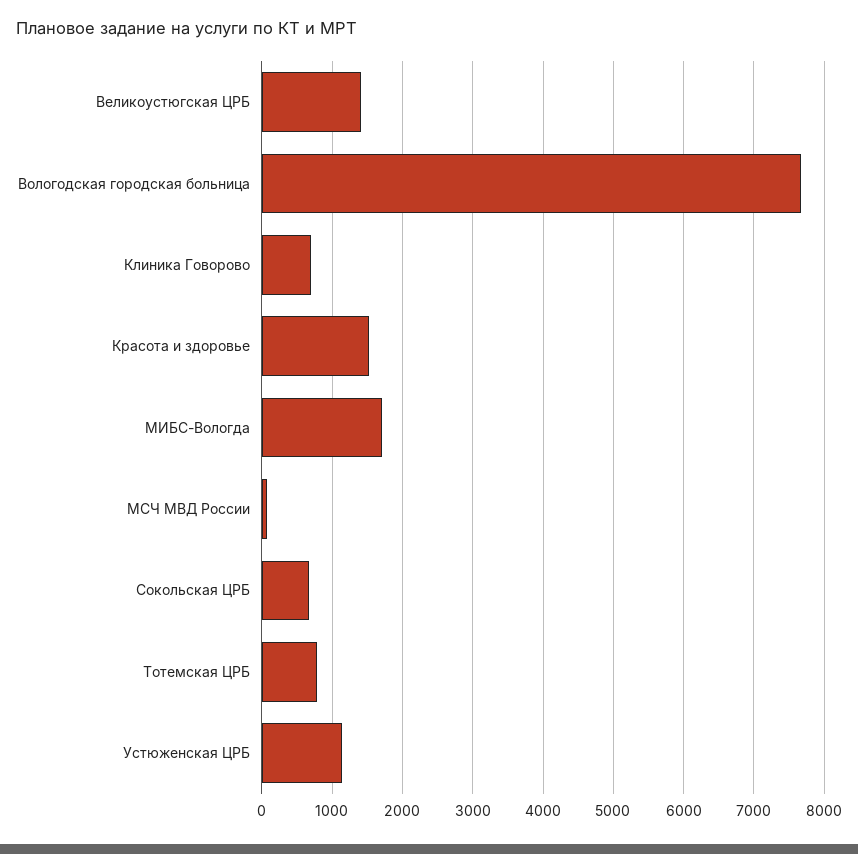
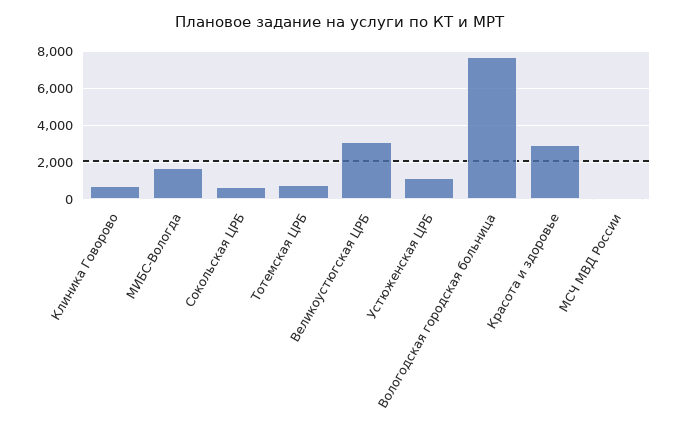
Великоустюгская ЦРБ: 1400 -> 3000
Красота и здоровье: 1500 -> 3000

